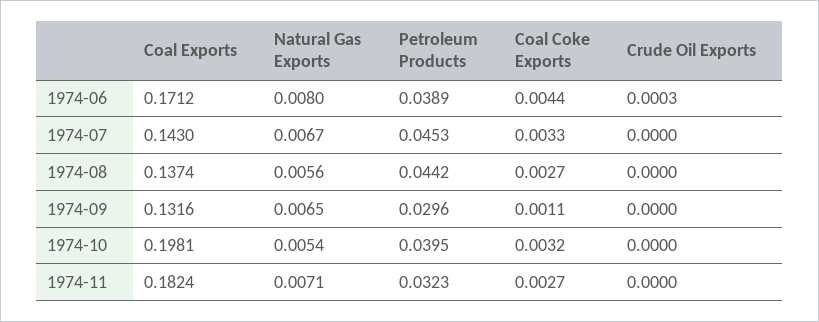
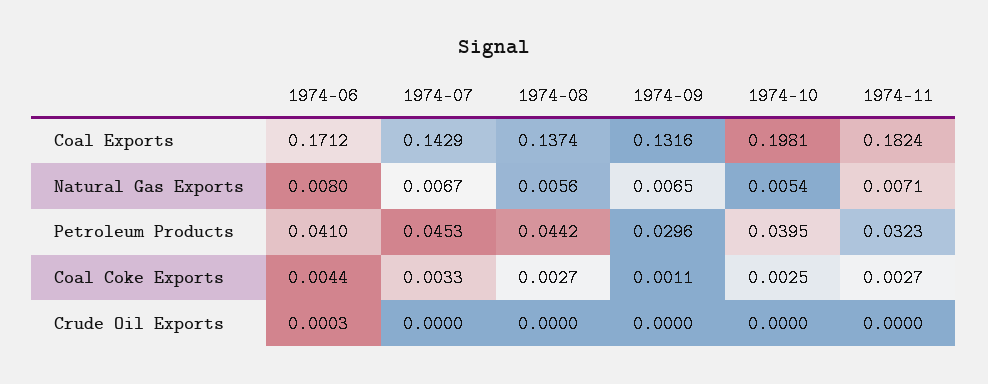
Petroleum Products, 1974-06: 0.0389 -> 0.041
Coal Exports, 1974-07: 0.143 -> 0.1429
Coal Coke Exports, 1974-10: 0.0032 -> 0.0025

